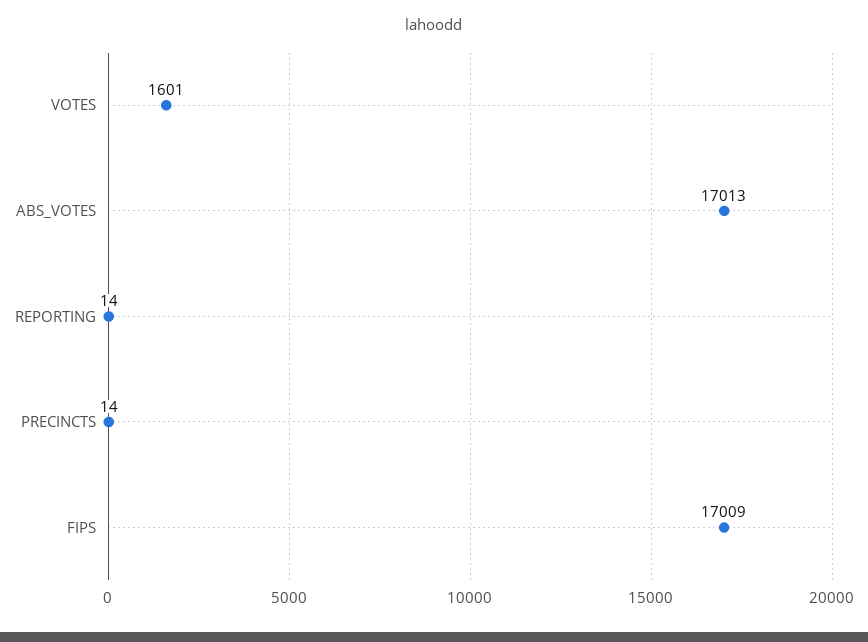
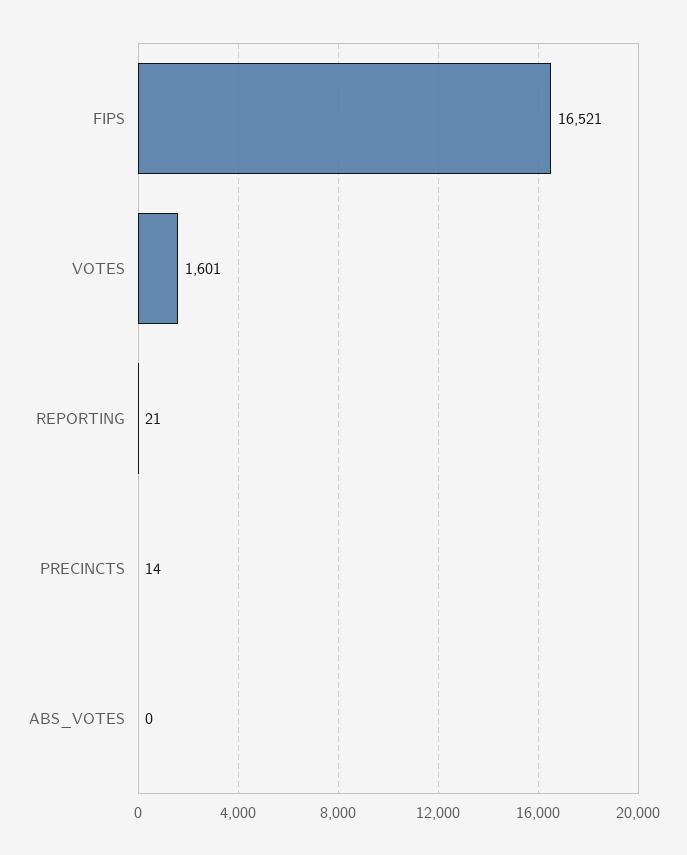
ABS_VOTES: 17013 -> 0
REPORTING: 14 -> 21
FIPS: 17009 -> 16521

